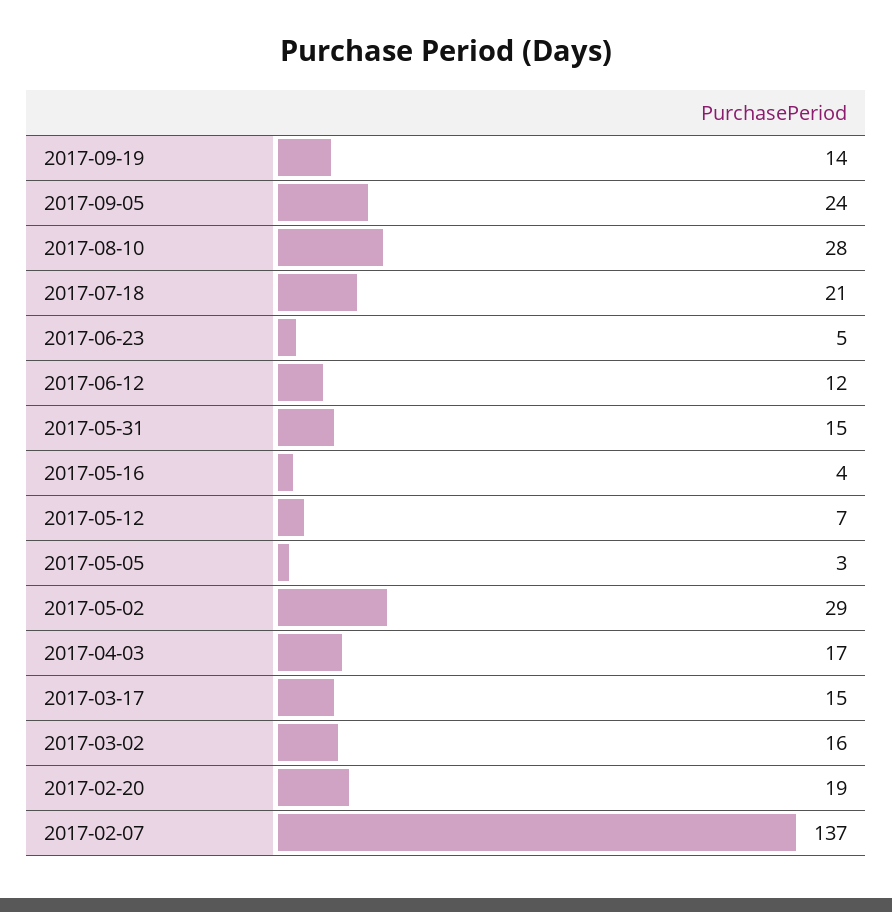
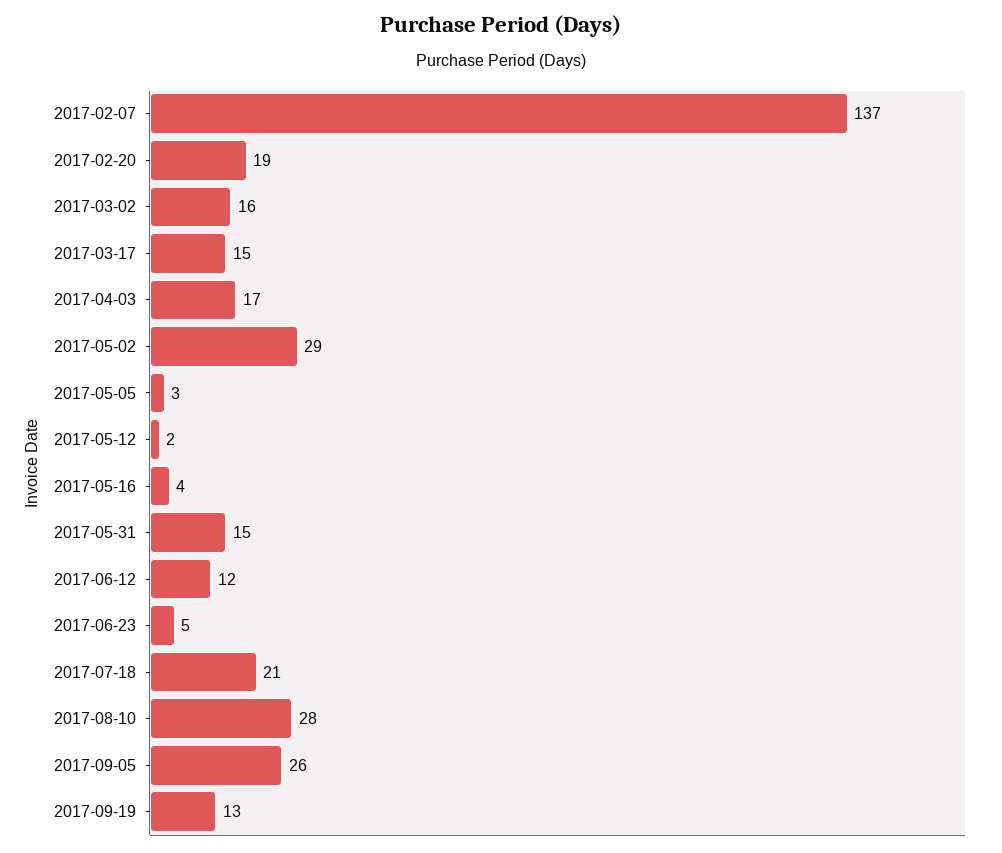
2017-09-19: 14 -> 13
2017-09-05: 24 -> 26
2017-05-12: 7 -> 2

